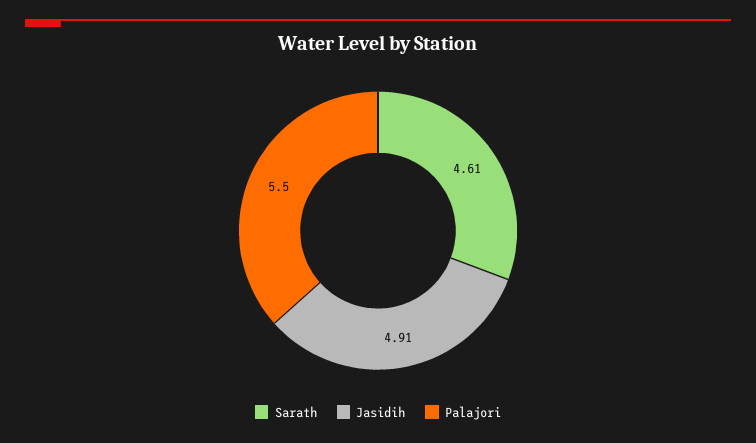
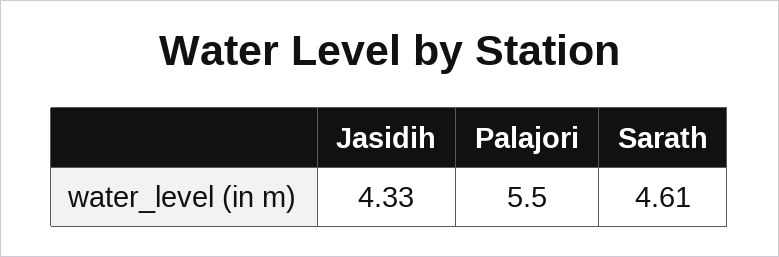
Jasidih: 4.91 -> 4.33

